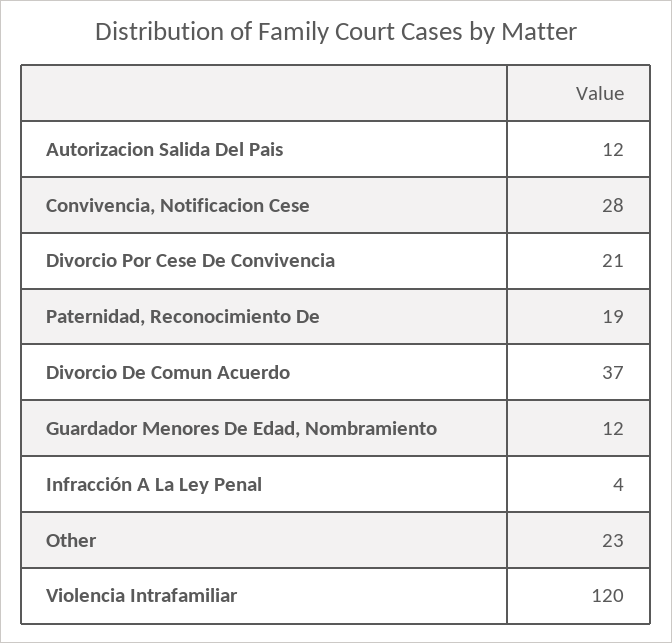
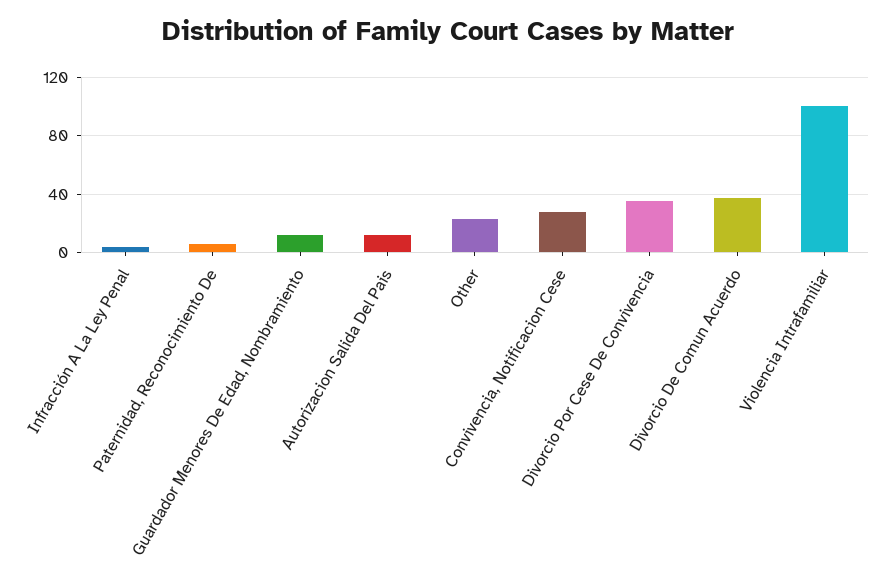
Divorcio Por Cese De Convivencia: 21 -> 35
Paternidad, Reconocimiento De: 19 -> 5
Violencia Intrafamiliar: 120 -> 100

